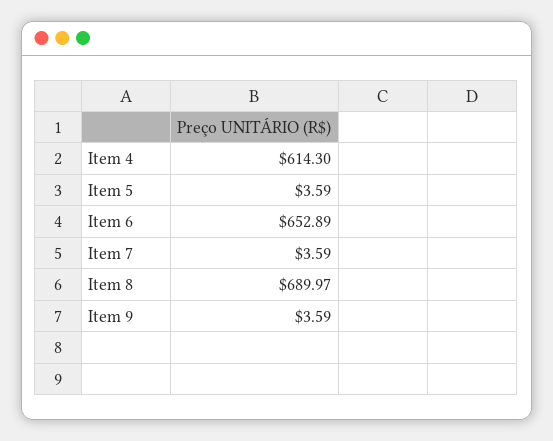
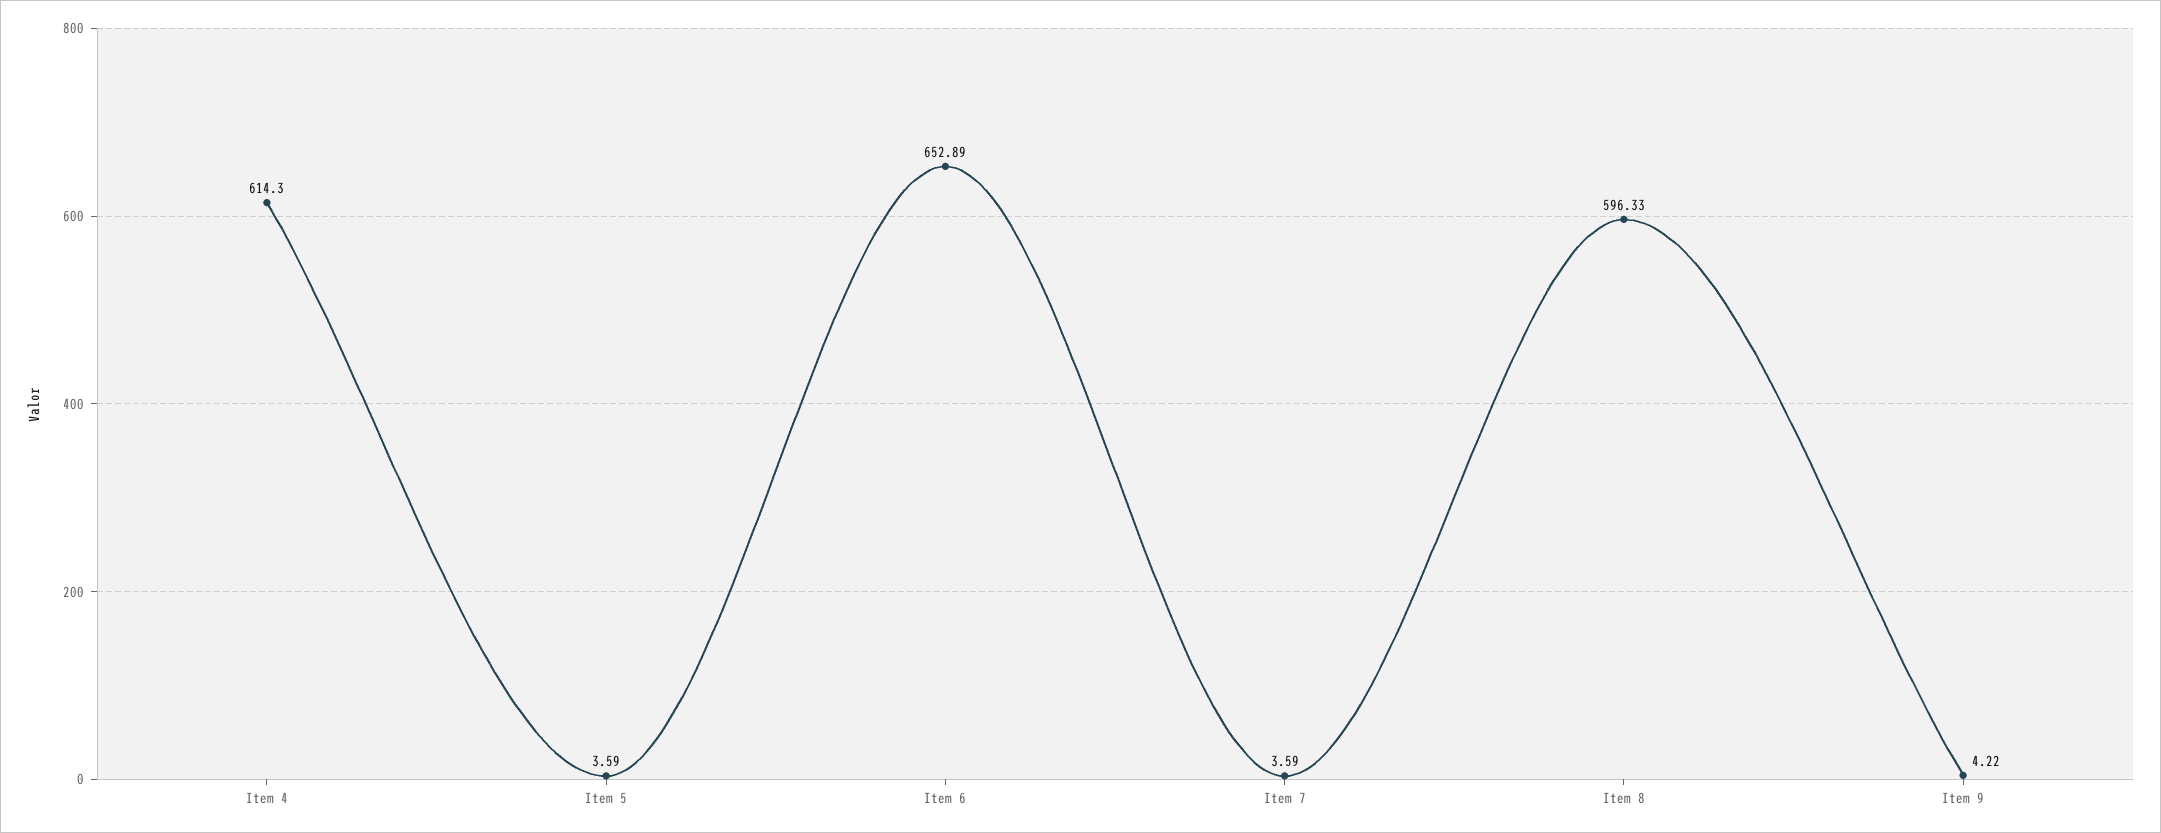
Item 8: 689.97 -> 596.33
Item 9: 3.59 -> 4.22

